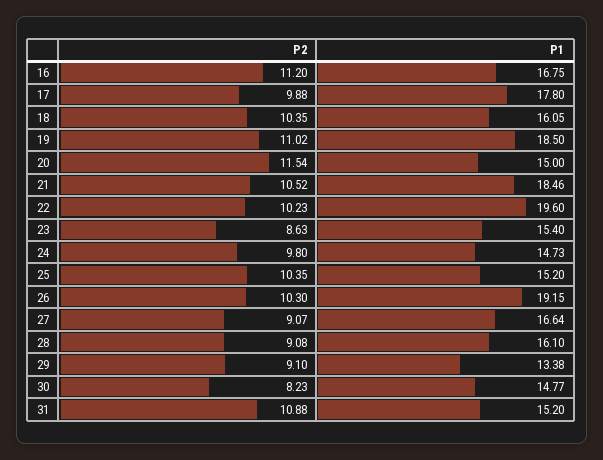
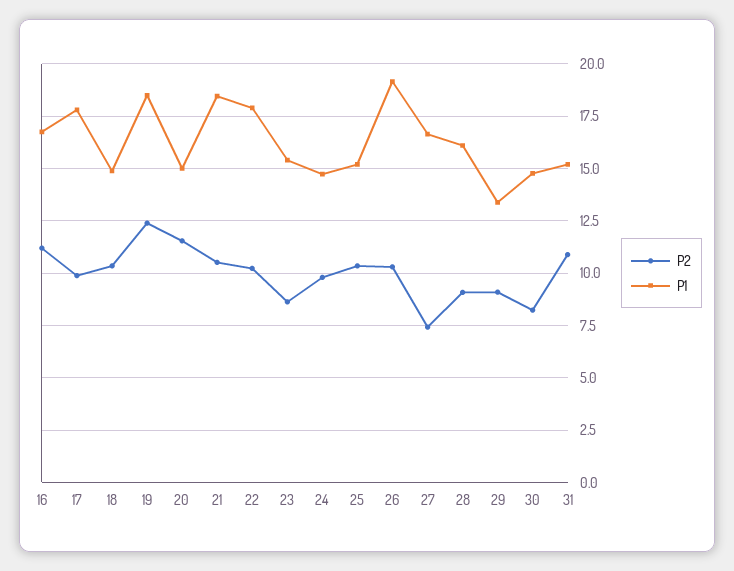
P1, 18: 16.05 -> 15
P2, 19: 11.02 -> 12.5
P1, 22: 19.6 -> 18
P2, 27: 9.07 -> 7.5

